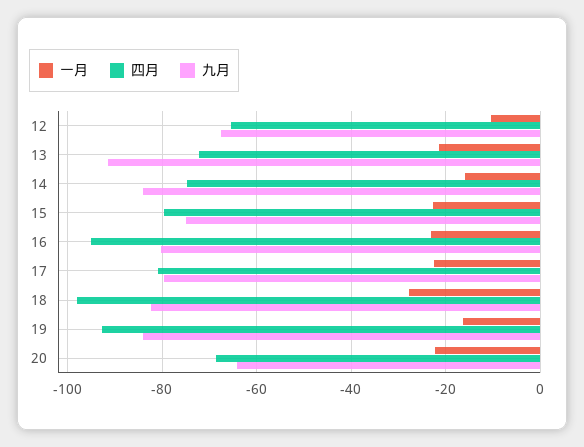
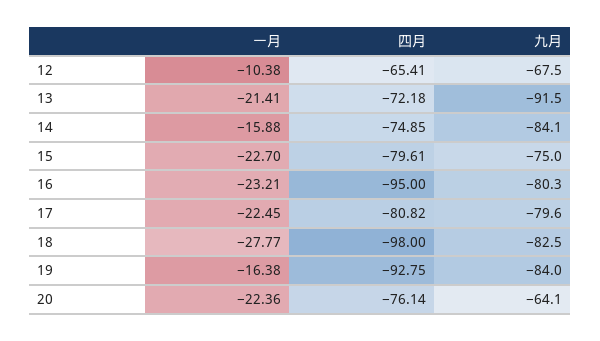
四月, 20: -68 -> -76.14

